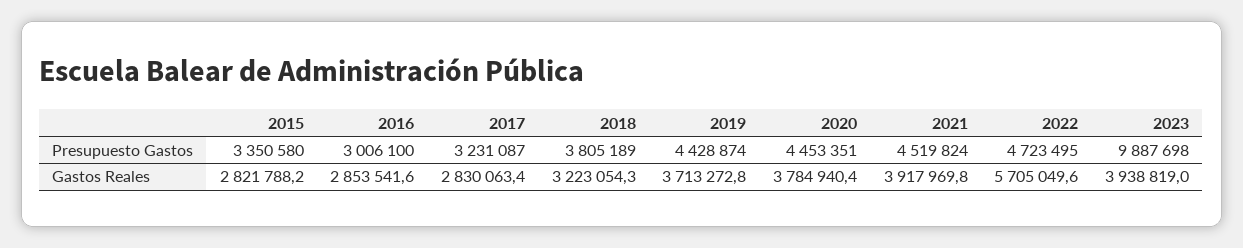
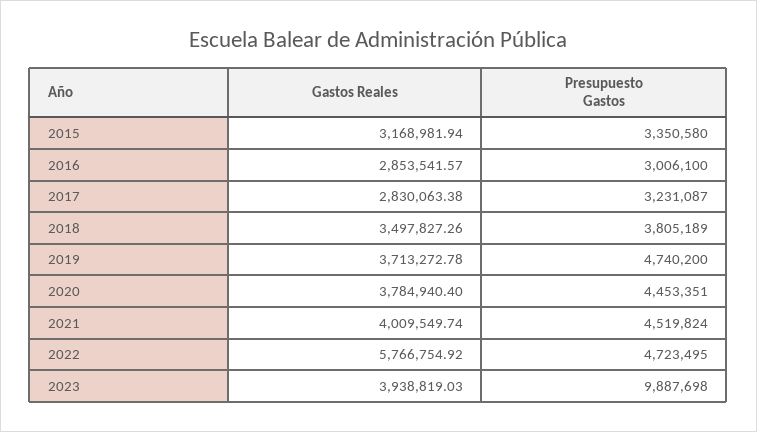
2019, Presupuesto Gastos: 4428874 -> 4740200
2015, Gastos Reales: 2821788.2 -> 3168981.94
2018, Gastos Reales: 3223054.3 -> 3497827.26
2021, Gastos Reales: 3917969.8 -> 4009549.74
2022, Gastos Reales: 5705049.6 -> 5766754.92

